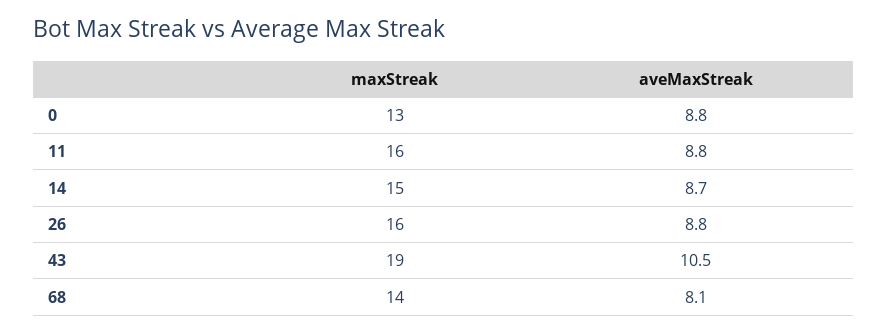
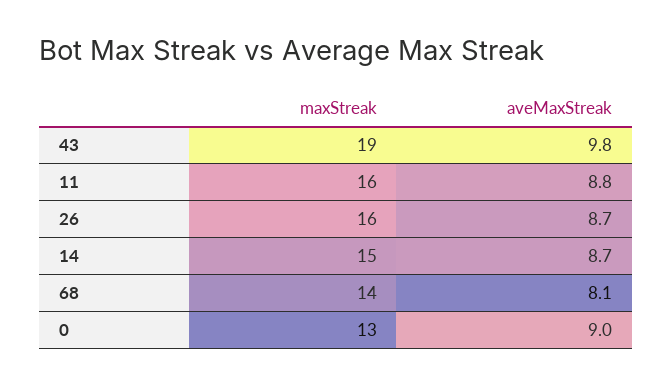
aveMaxStreak, 0: 8.8 -> 9
aveMaxStreak, 26: 8.8 -> 8.7
aveMaxStreak, 43: 10.5 -> 9.8

